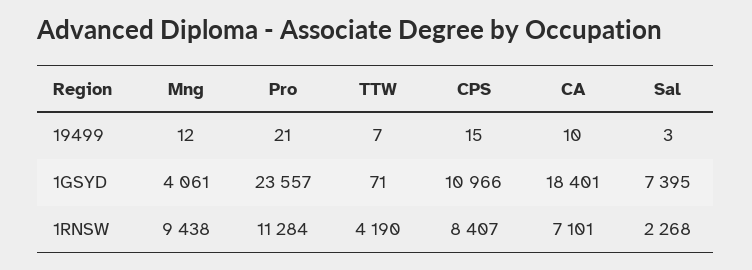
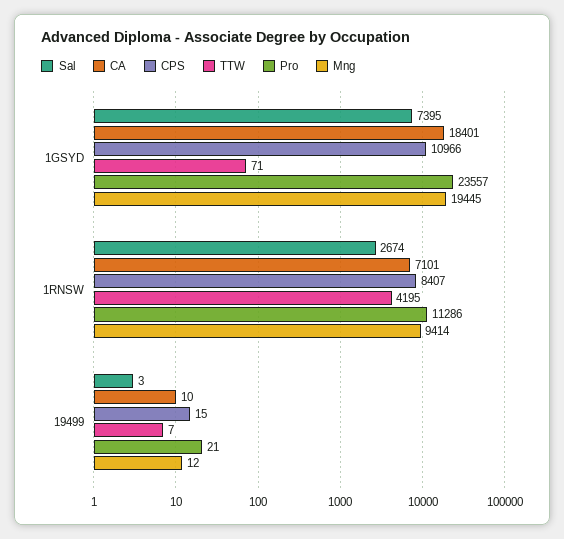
Mng, 1GSYD: 4061 -> 19445
Mng, 1RNSW: 9438 -> 9414
Pro, 1RNSW: 11284 -> 11286
TTW, 1RNSW: 4190 -> 4195
Sal, 1RNSW: 2268 -> 2674

